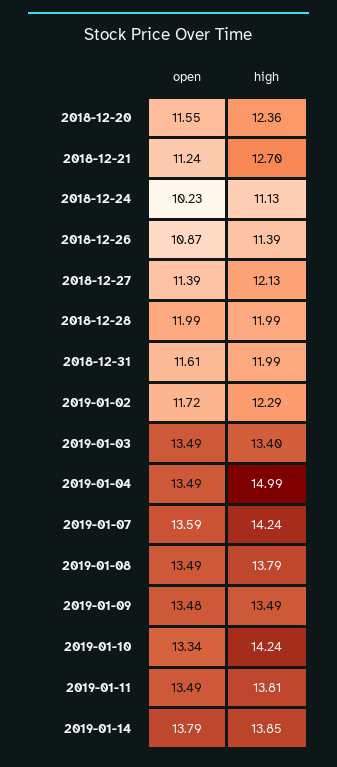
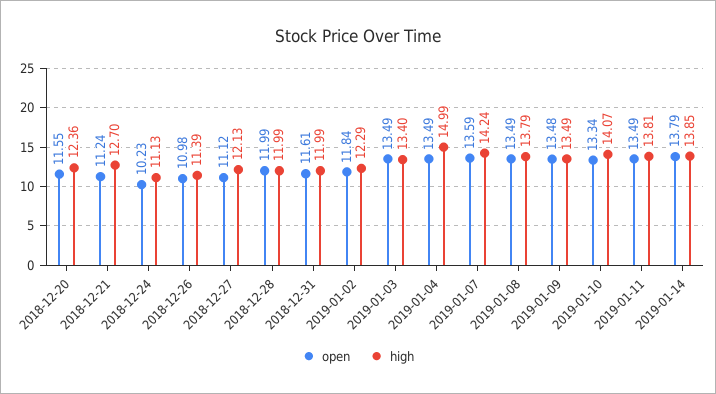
open, 2018-12-26: 10.87 -> 10.98
open, 2018-12-27: 11.39 -> 11.12
open, 2019-01-02: 11.72 -> 11.84
high, 2019-01-10: 14.24 -> 14.07

